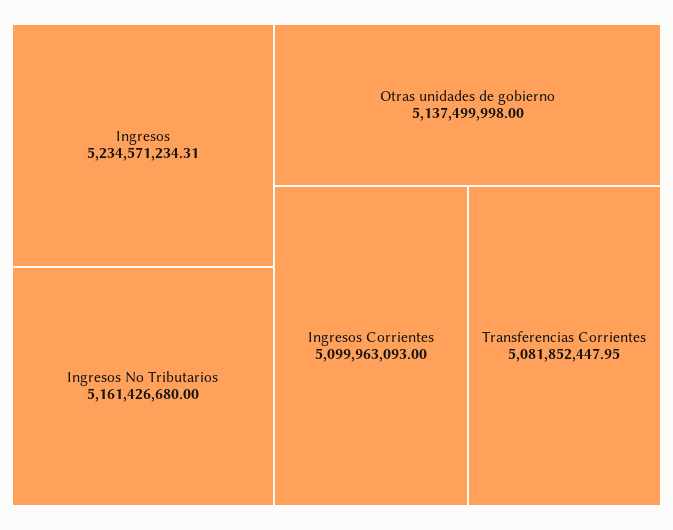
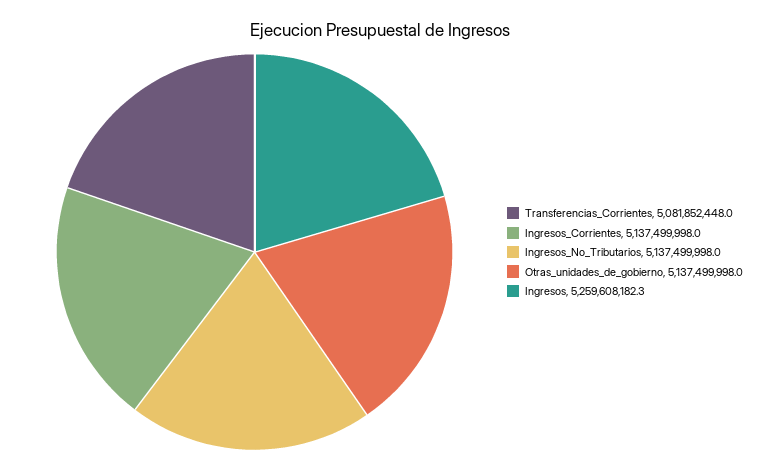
Ingresos: 5234571234.31 -> 5259608182.3
Ingresos No Tributarios: 5161426680 -> 5137499998
Ingresos Corrientes: 5099963093 -> 5137499998

